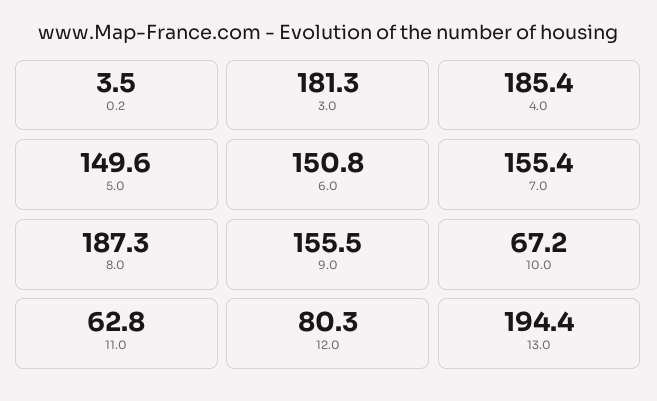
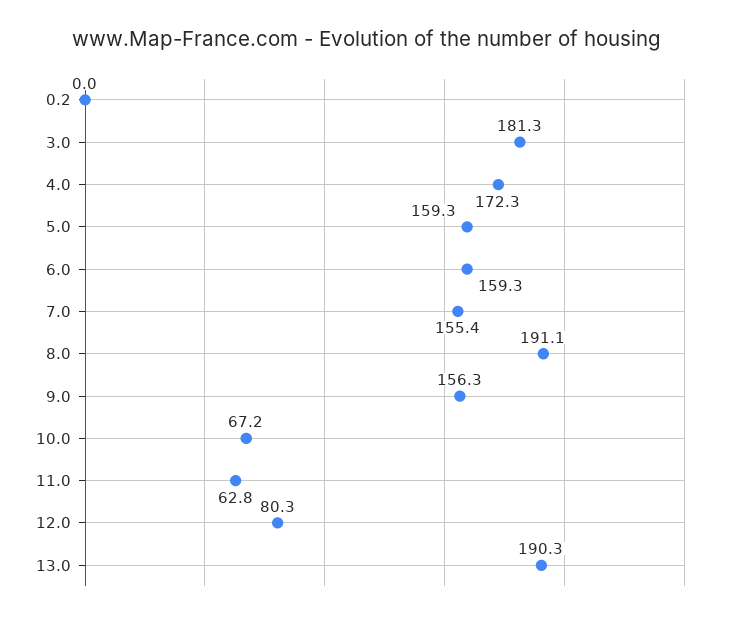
0.2: 3.5 -> 0
4.0: 185.4 -> 172.3
5.0: 149.6 -> 159.3
6.0: 150.8 -> 159.3
8.0: 187.3 -> 191.1
9.0: 155.5 -> 156.3
13.0: 194.4 -> 190.3

